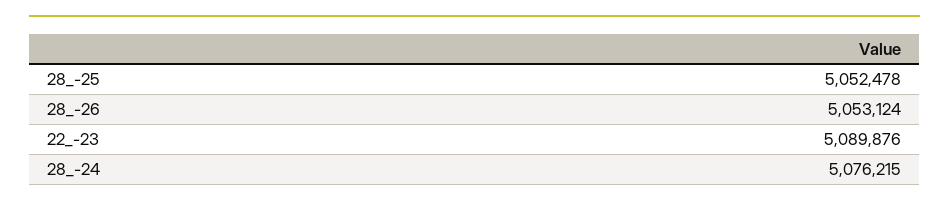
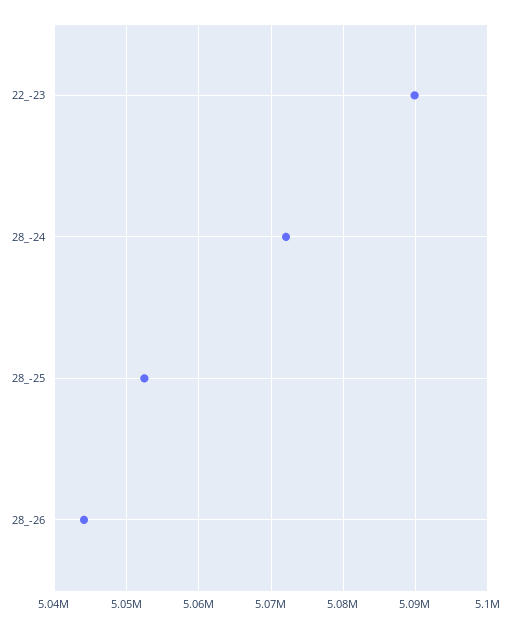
28_-26: 5053124 -> 5044000
28_-24: 5076215 -> 5072000

